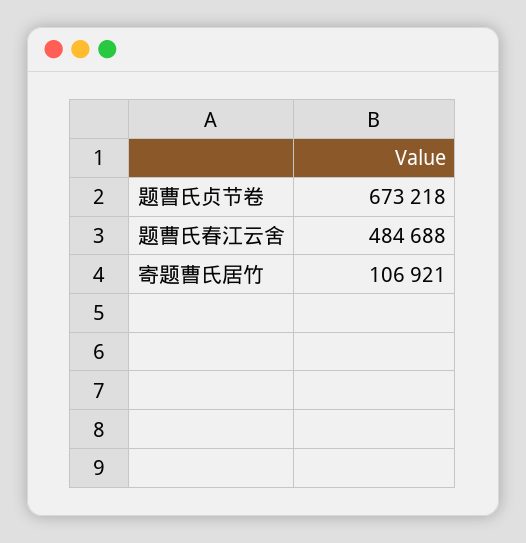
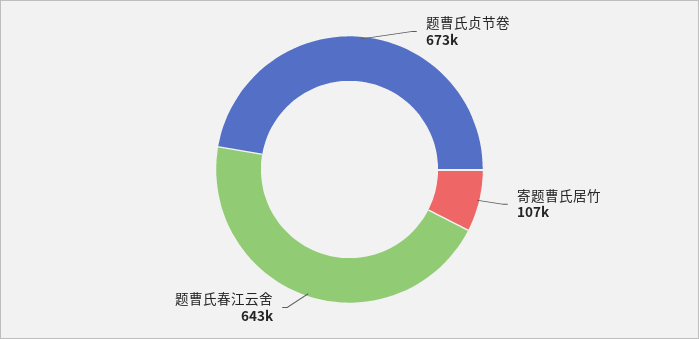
题曹氏春江云舍: 484688 -> 643000

